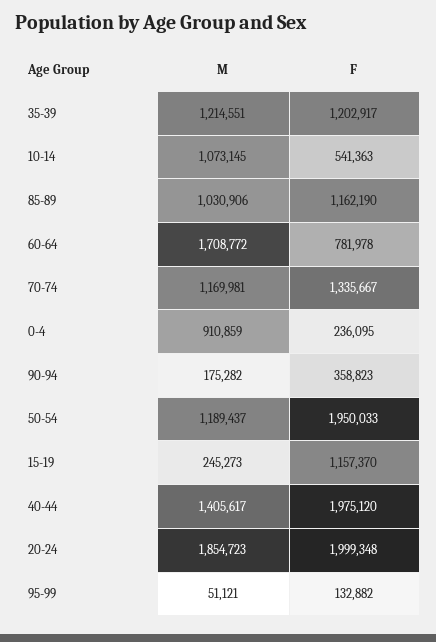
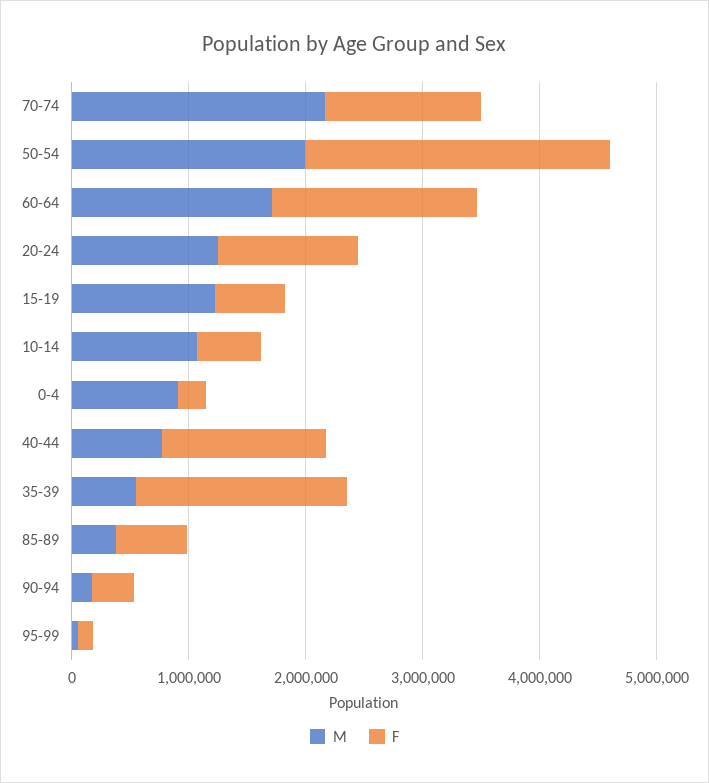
M, 35-39: 1214551 -> 600000
F, 35-39: 1202917 -> 1800000
M, 85-89: 1030906 -> 400000
F, 85-89: 1162190 -> 600000
F, 60-64: 781978 -> 1800000
M, 70-74: 1169981 -> 2200000
M, 50-54: 1189437 -> 2000000
F, 50-54: 1950033 -> 2600000
M, 15-19: 245273 -> 1200000
F, 15-19: 1157370 -> 600000
M, 40-44: 1405617 -> 800000
F, 40-44: 1975120 -> 1400000
M, 20-24: 1854723 -> 1200000
F, 20-24: 1999348 -> 1200000

